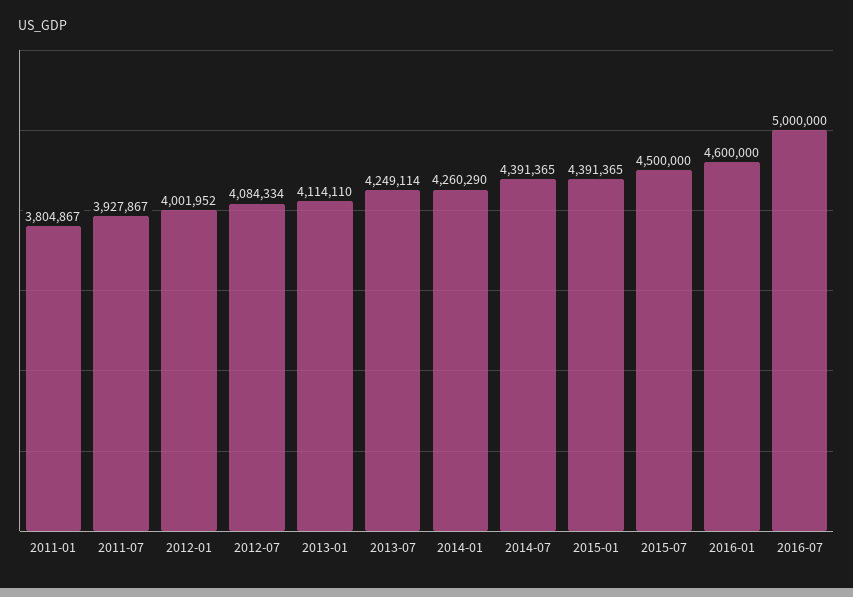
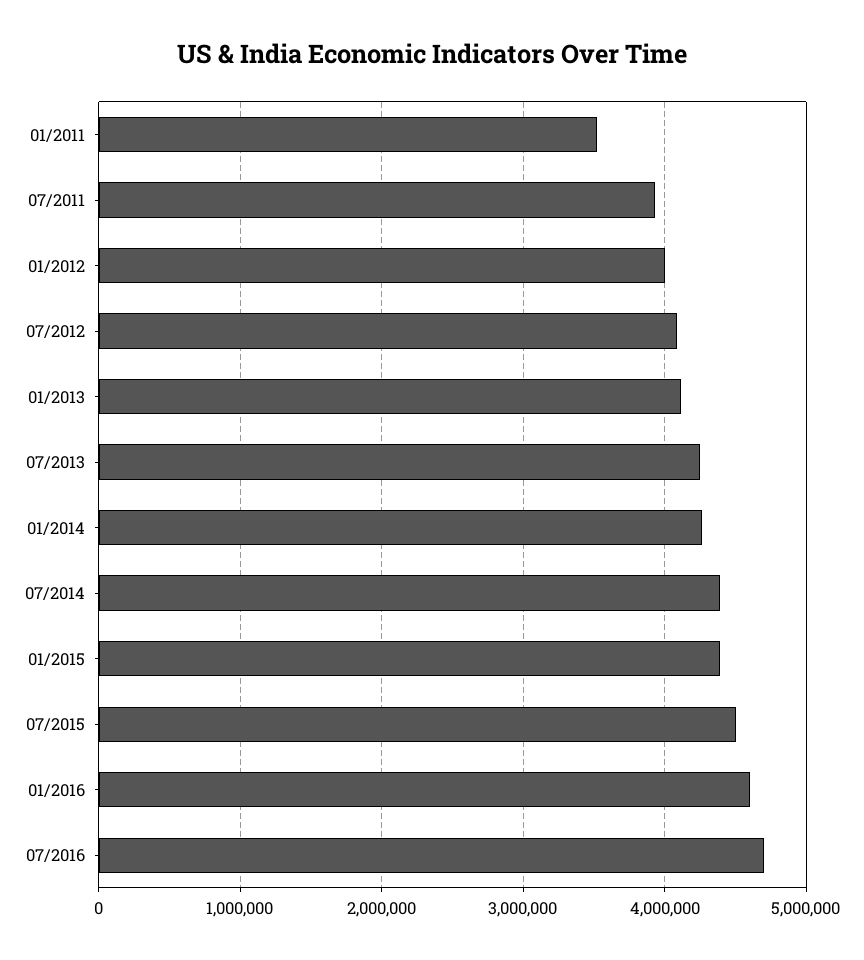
2011-01: 3804867 -> 3500000
2016-07: 5000000 -> 4700000

